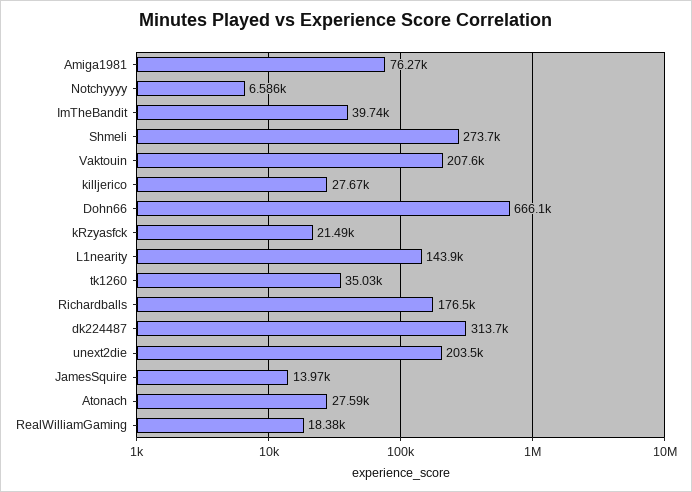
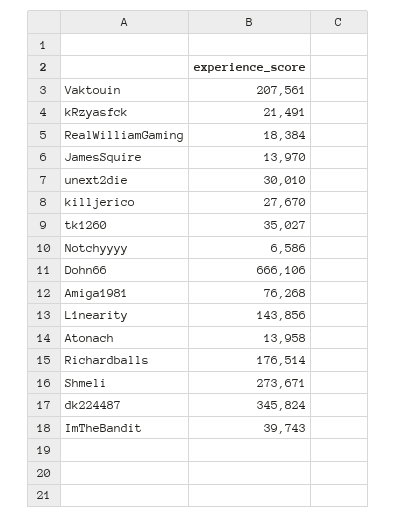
dk224487: 313700 -> 345824
unext2die: 203500 -> 30010
Atonach: 27590 -> 13958

